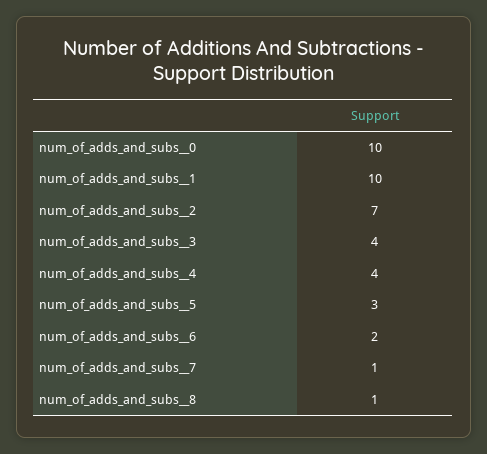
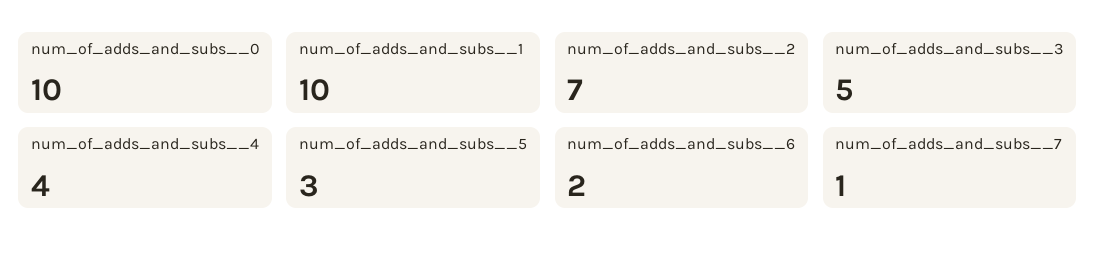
num_of_adds_and_subs__3: 4 -> 5
num_of_adds_and_subs__8: 1 -> none

